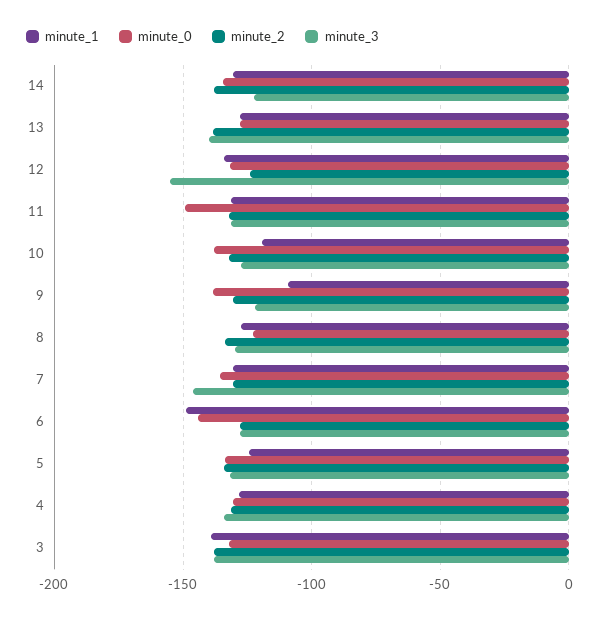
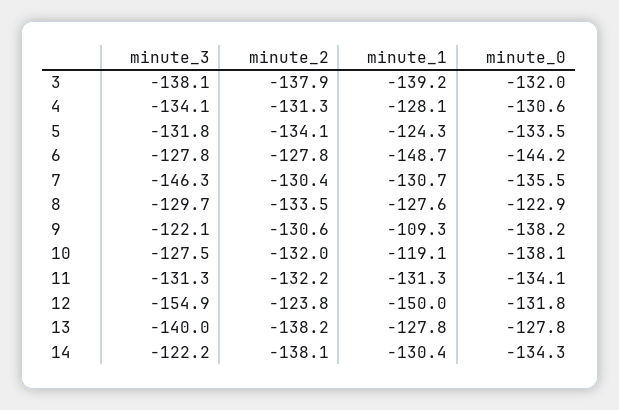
minute_1, 12: -135 -> -150
minute_0, 11: -150 -> -134.1

